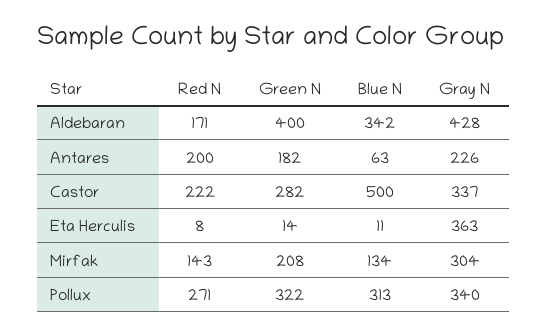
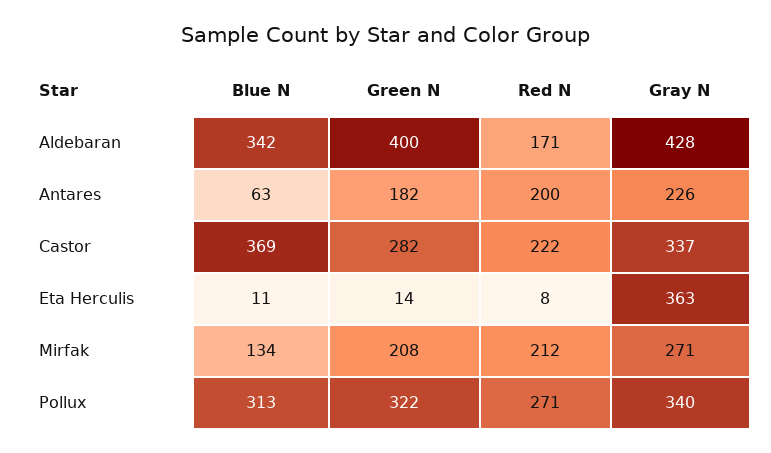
Blue N, Castor: 500 -> 369
Red N, Mirfak: 143 -> 212
Gray N, Mirfak: 304 -> 271

